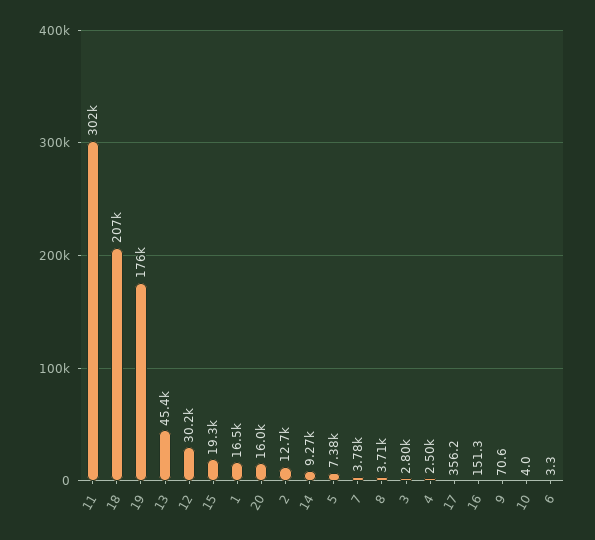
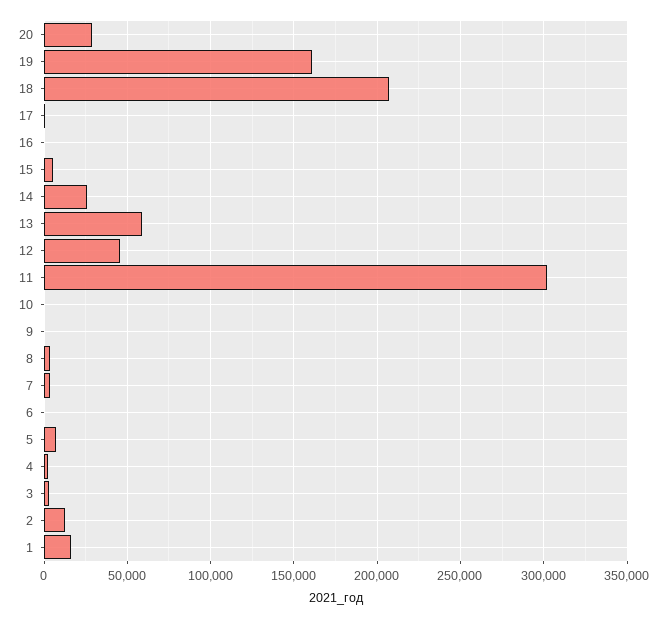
19: 176000 -> 160000
13: 45400 -> 60000
12: 30200 -> 45000
15: 19300 -> 5000
20: 16000 -> 30000
14: 9270 -> 25000

